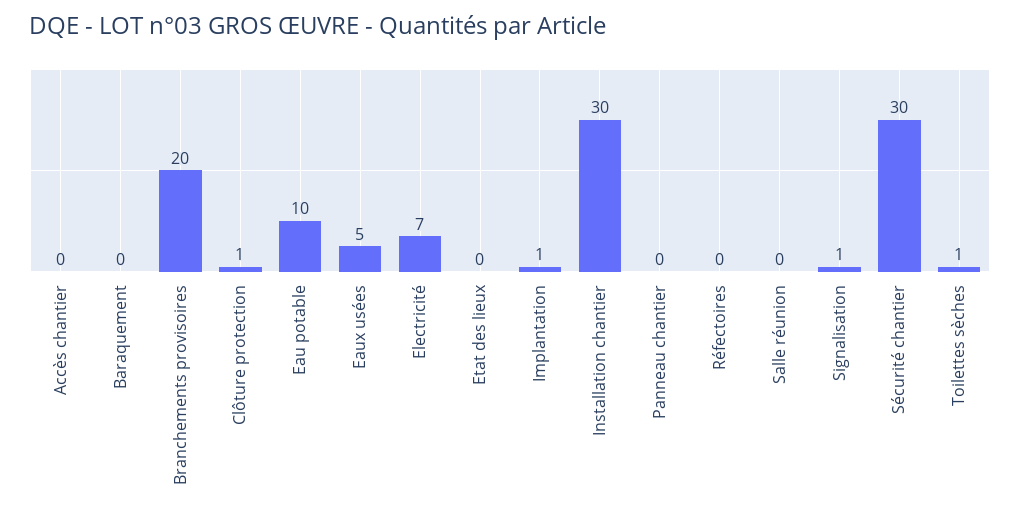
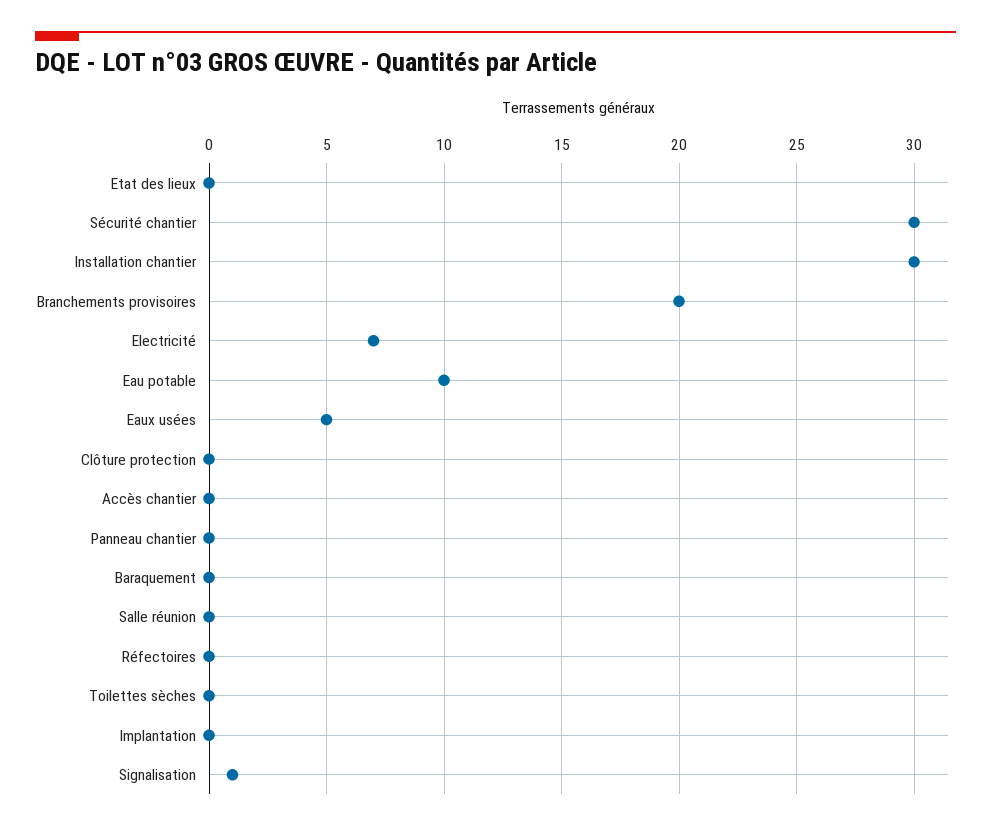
Clôture protection: 1 -> 0
Implantation: 1 -> 0
Toilettes sèches: 1 -> 0

